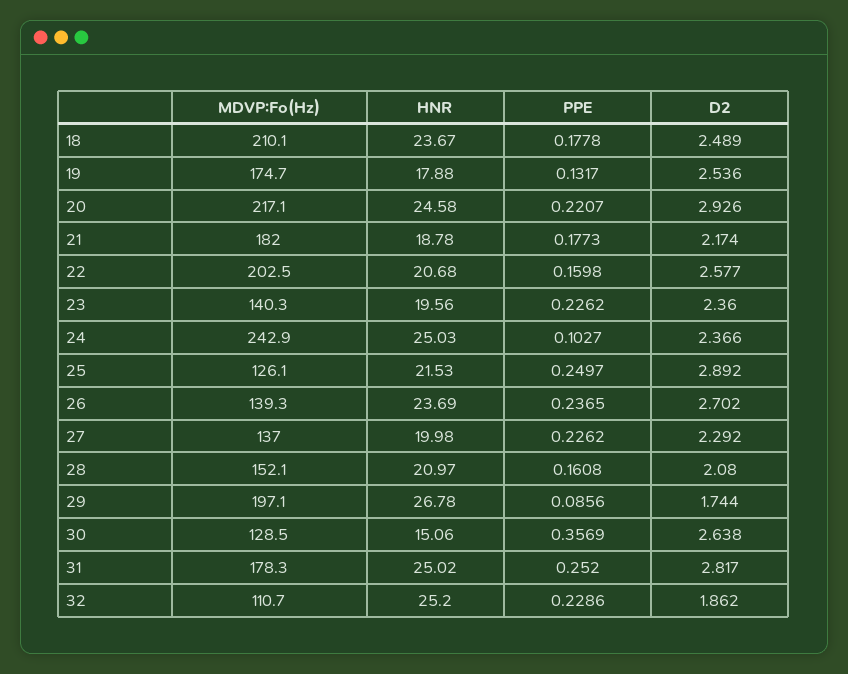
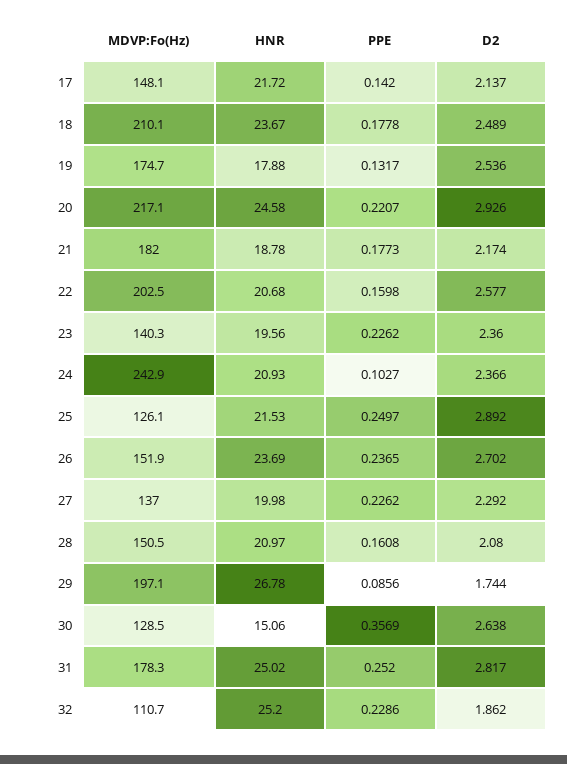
HNR, 24: 25.03 -> 20.93
MDVP:Fo(Hz), 26: 139.3 -> 151.9
MDVP:Fo(Hz), 28: 152.1 -> 150.5
MDVP:Fo(Hz), 17: none -> 148.1
HNR, 17: none -> 21.72
PPE, 17: none -> 0.142
D2, 17: none -> 2.137

